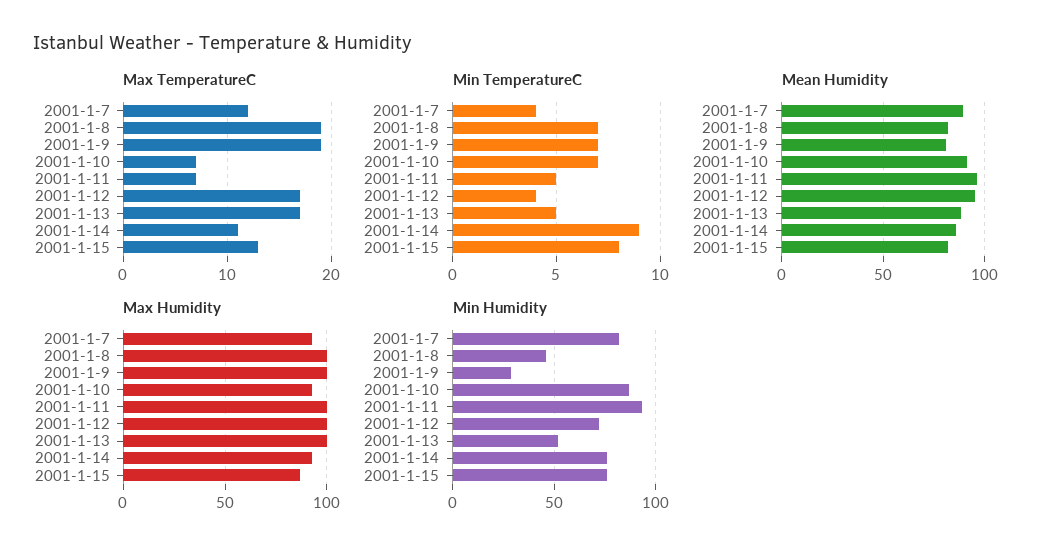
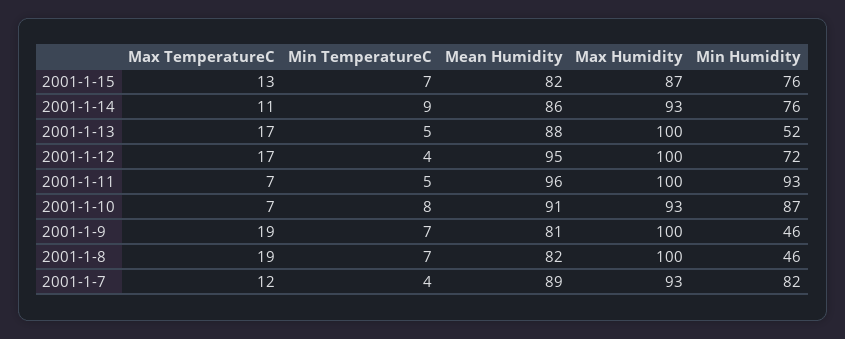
Min TemperatureC, 2001-1-10: 7 -> 8
Min TemperatureC, 2001-1-15: 8 -> 7
Min Humidity, 2001-1-9: 30 -> 46

